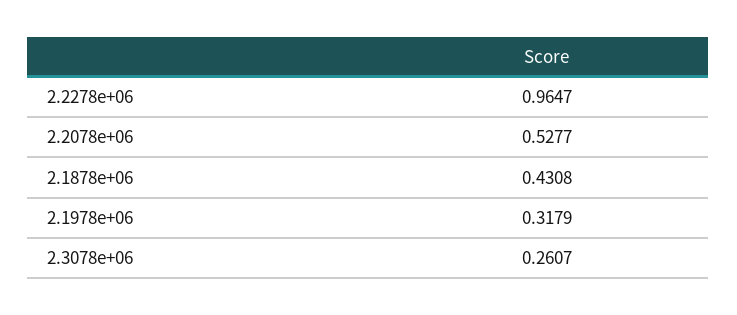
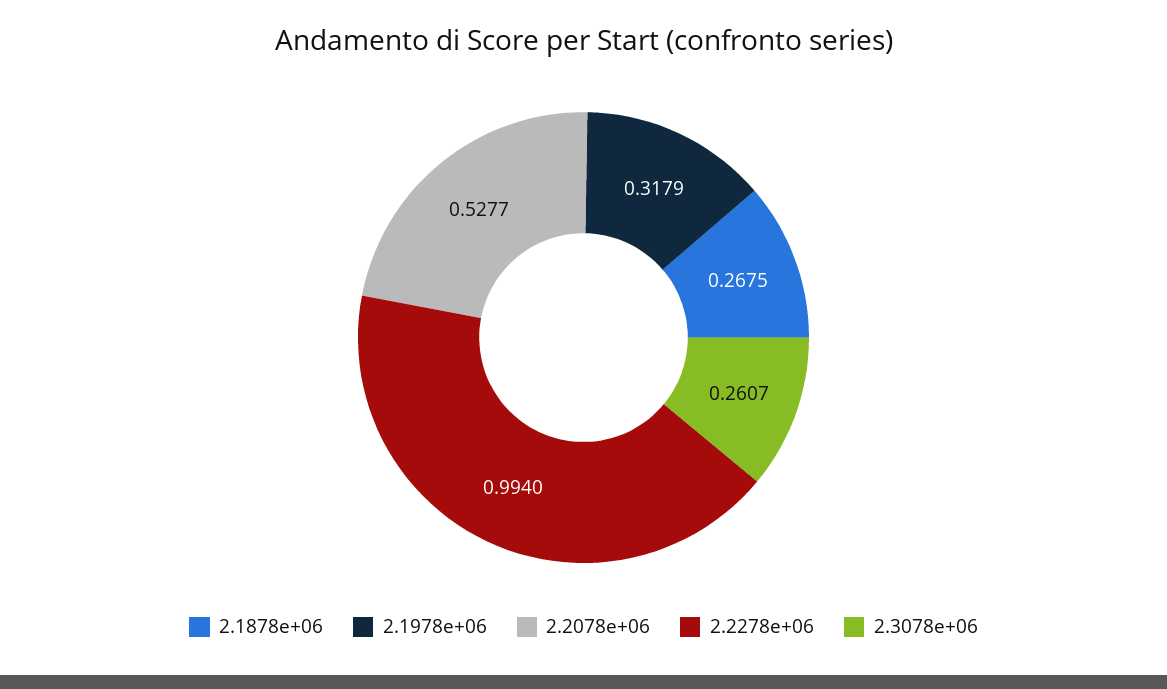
2.2278e+06: 0.9647 -> 0.994
2.1878e+06: 0.4308 -> 0.2675

